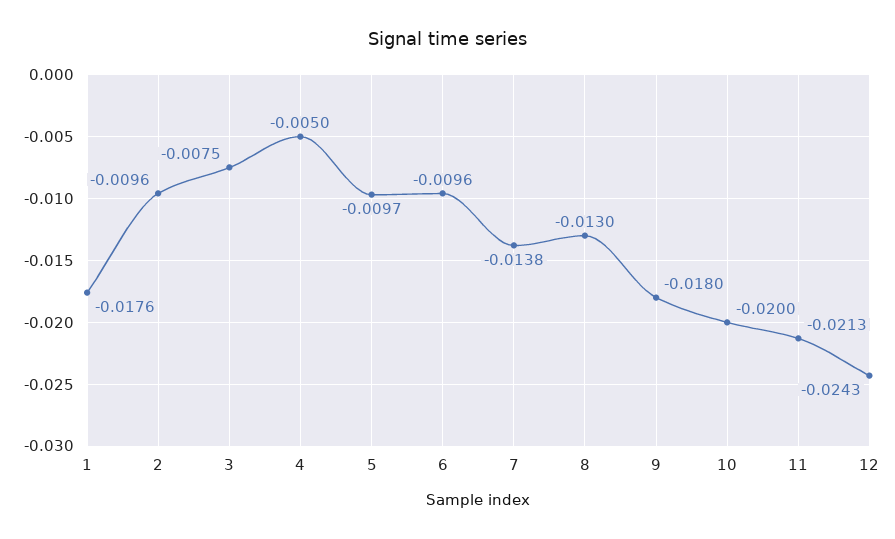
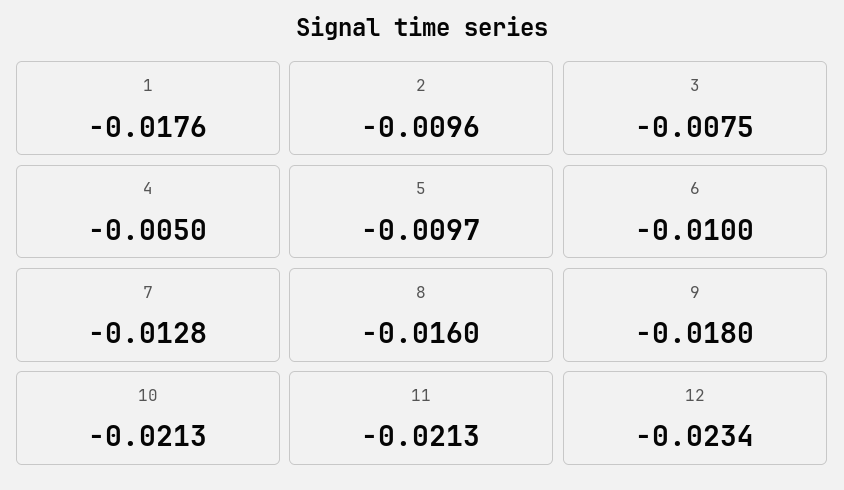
6: -0.0096 -> -0.01
7: -0.0138 -> -0.0128
8: -0.013 -> -0.016
10: -0.02 -> -0.0213
12: -0.0243 -> -0.0234

